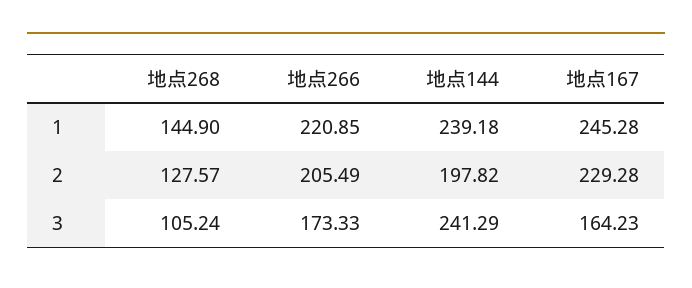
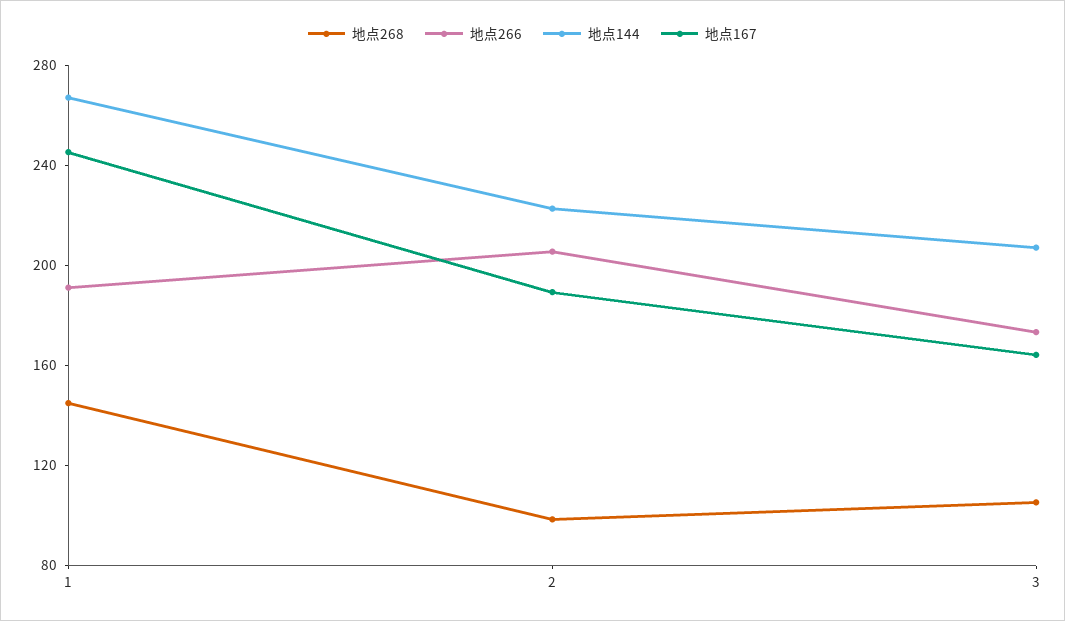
地点266, 1: 220.85 -> 190
地点144, 1: 239.18 -> 270
地点268, 2: 127.57 -> 100
地点144, 2: 197.82 -> 220
地点167, 2: 229.28 -> 190
地点144, 3: 241.29 -> 210

